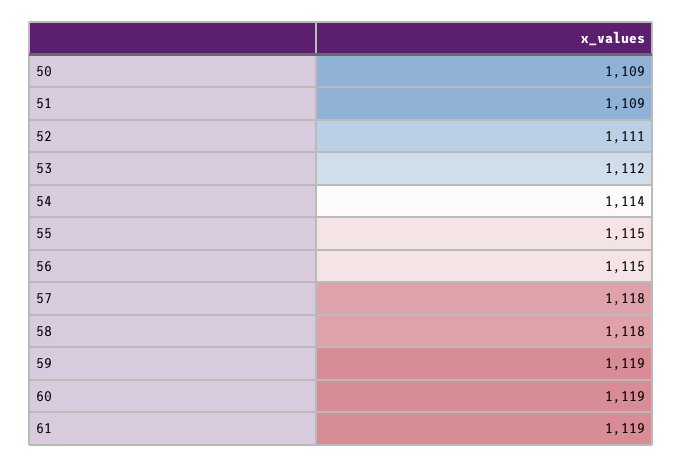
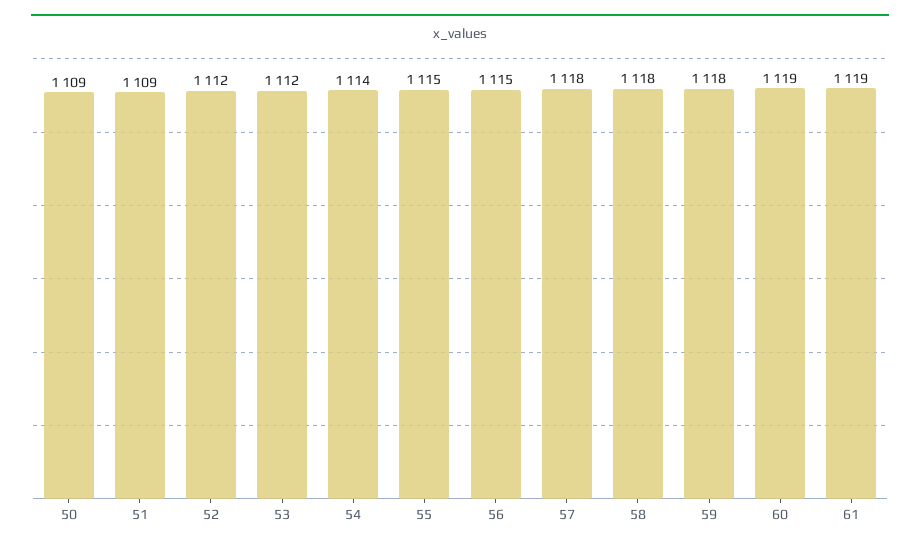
52: 1111 -> 1112
59: 1119 -> 1118

